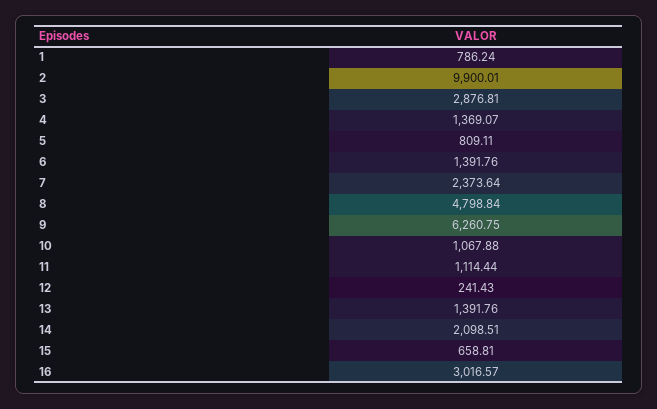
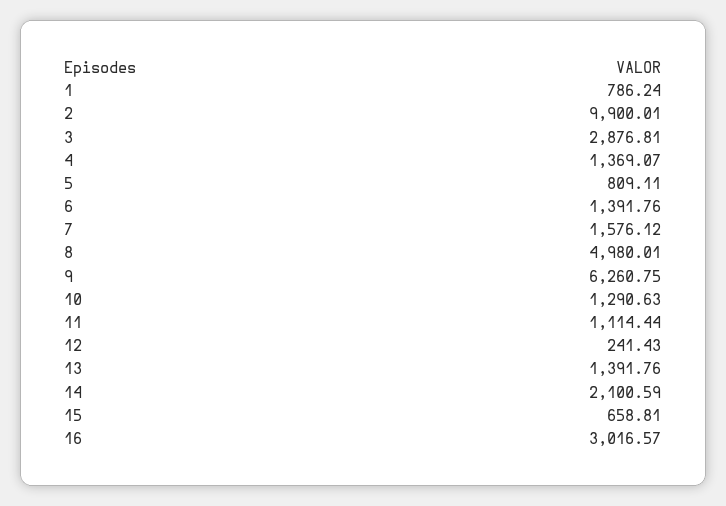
7: 2373.64 -> 1576.12
8: 4798.84 -> 4980.01
10: 1067.88 -> 1290.63
14: 2098.51 -> 2100.59

